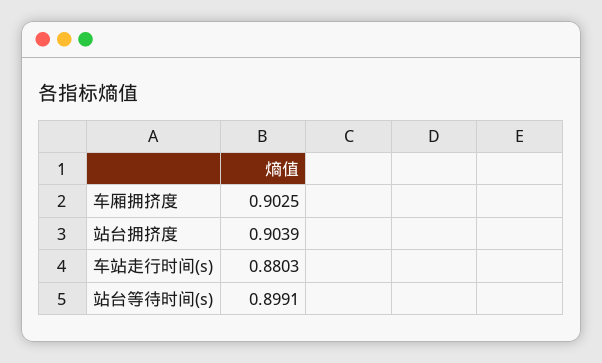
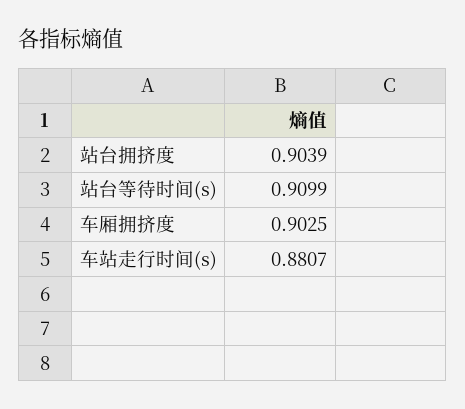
车站走行时间(s): 0.8803 -> 0.8807
站台等待时间(s): 0.8991 -> 0.9099

